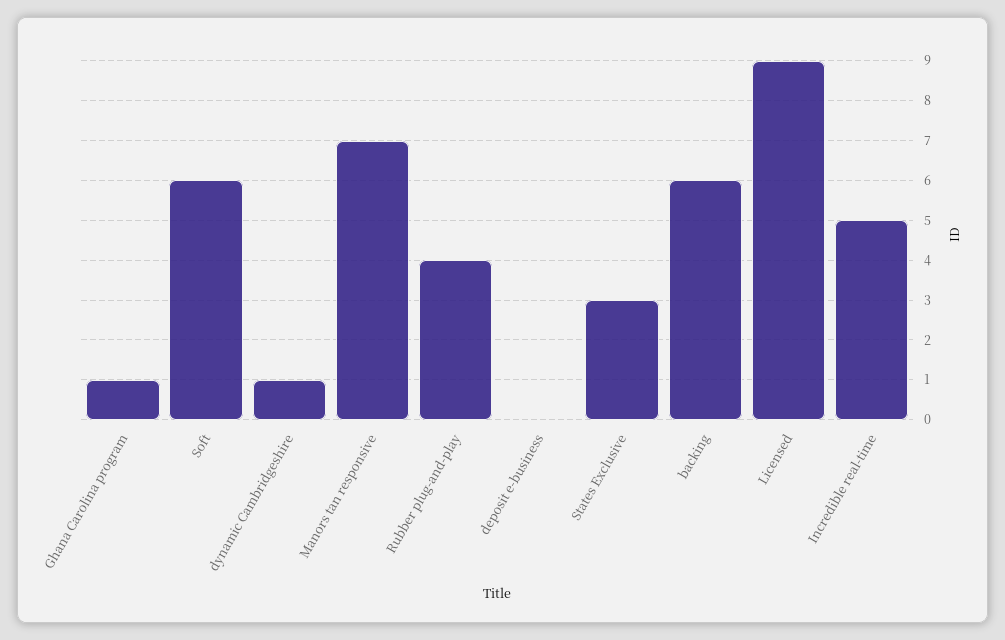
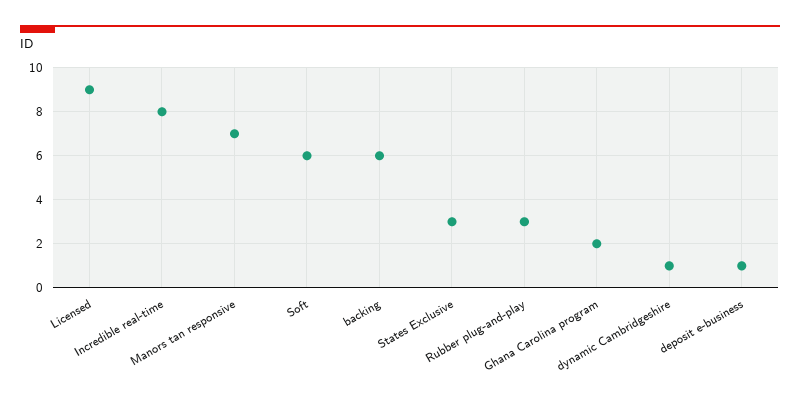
Ghana Carolina program: 1 -> 2
Rubber plug-and-play: 4 -> 3
deposit e-business: 0 -> 1
Incredible real-time: 5 -> 8

